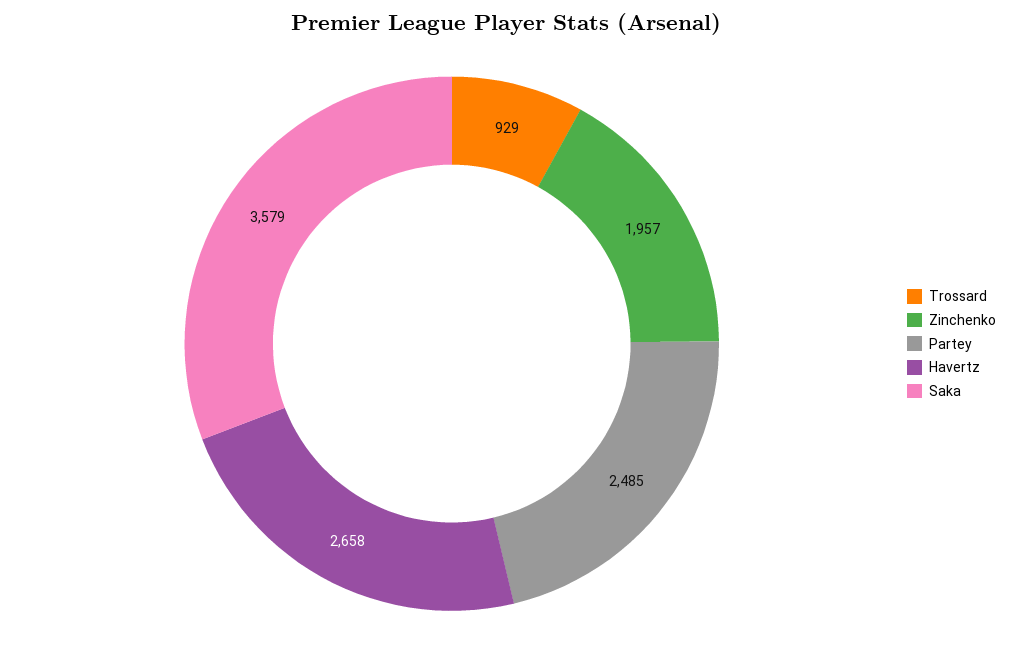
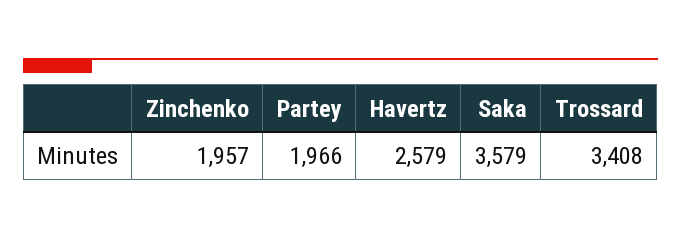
Trossard: 929 -> 3408
Partey: 2485 -> 1966
Havertz: 2658 -> 2579

